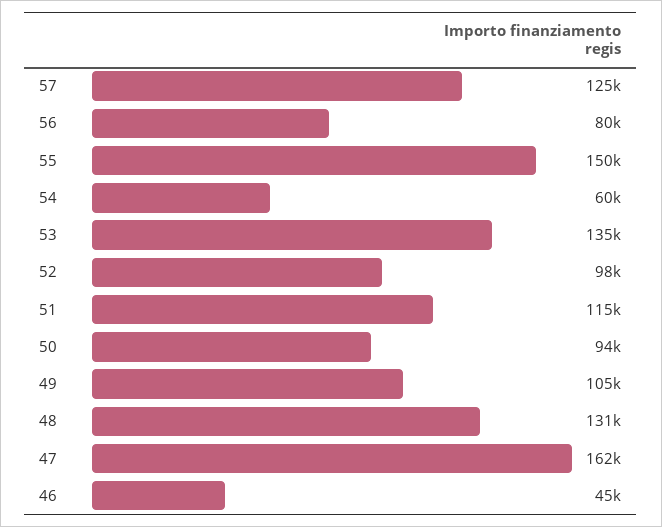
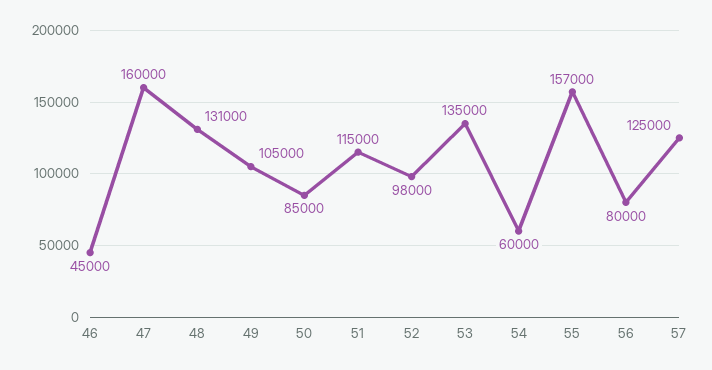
55: 150000 -> 157000
50: 94000 -> 85000
47: 162000 -> 160000

